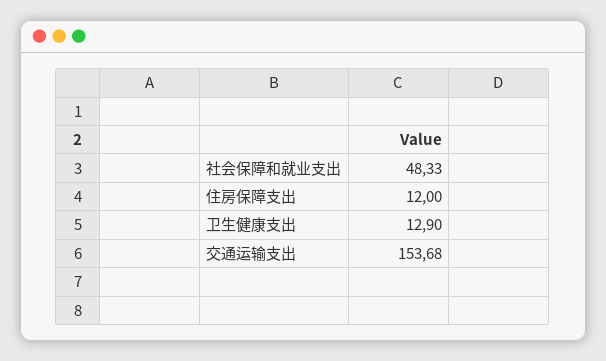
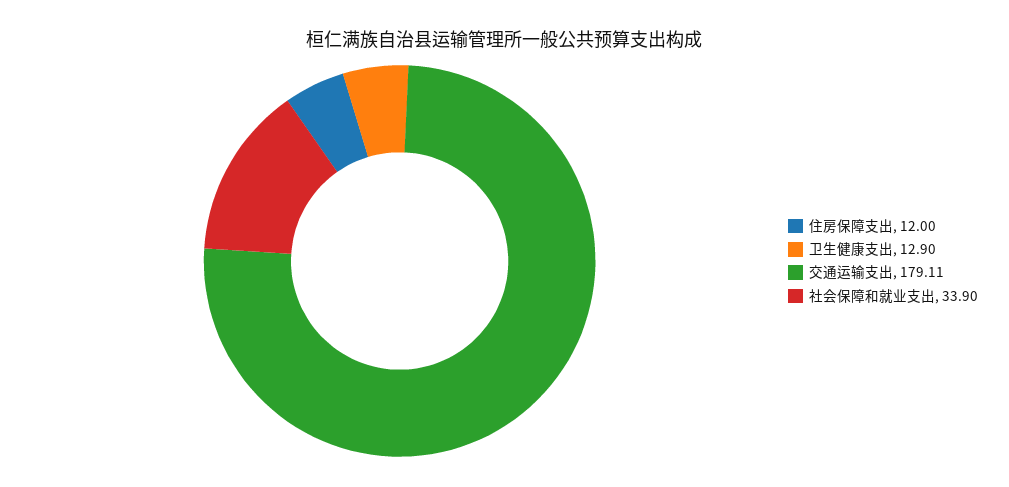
社会保障和就业支出: 48.33 -> 33.9
交通运输支出: 153.68 -> 179.11

